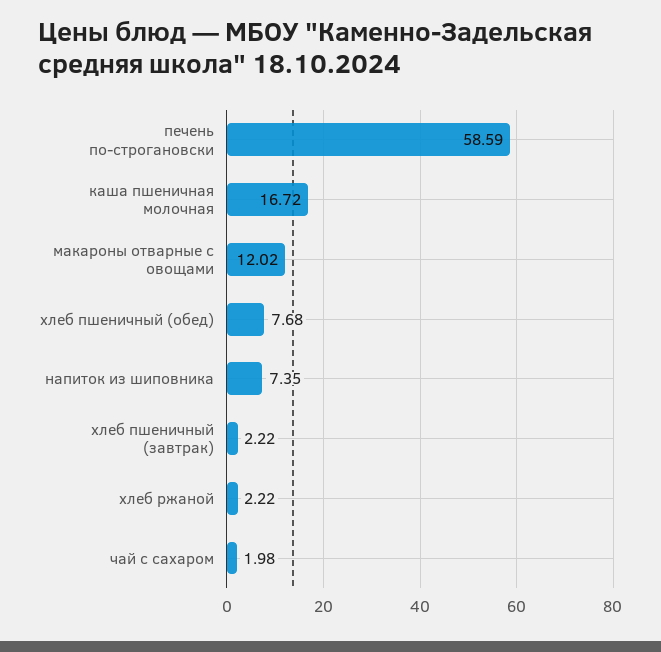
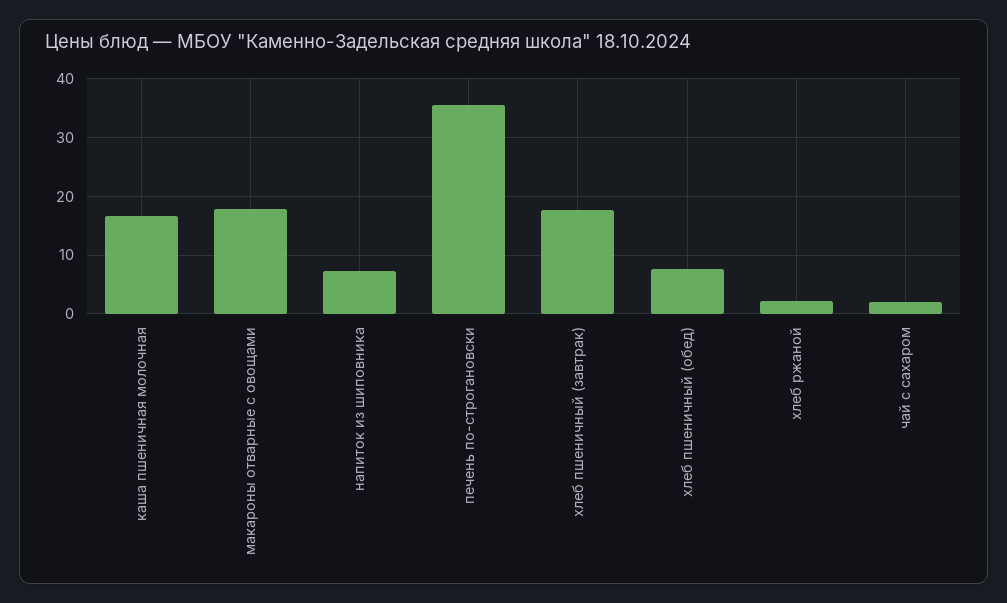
печень по-строгановски: 58.59 -> 36
макароны отварные с овощами: 12.02 -> 18
хлеб пшеничный (завтрак): 2.22 -> 18

